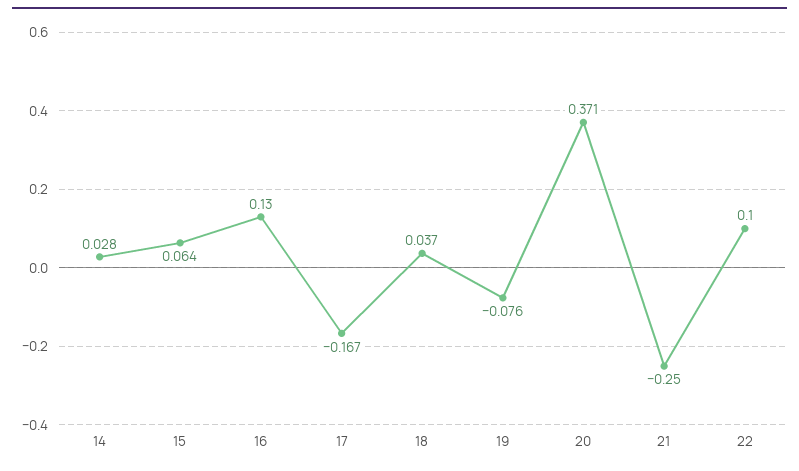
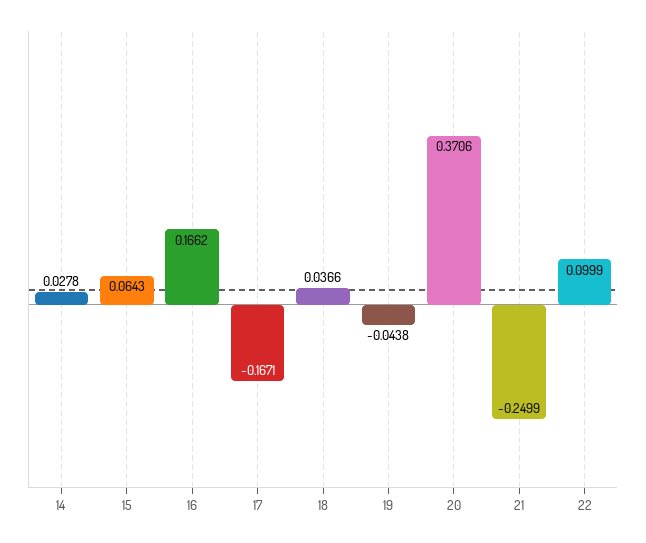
16: 0.13 -> 0.1662
19: -0.076 -> -0.0438

